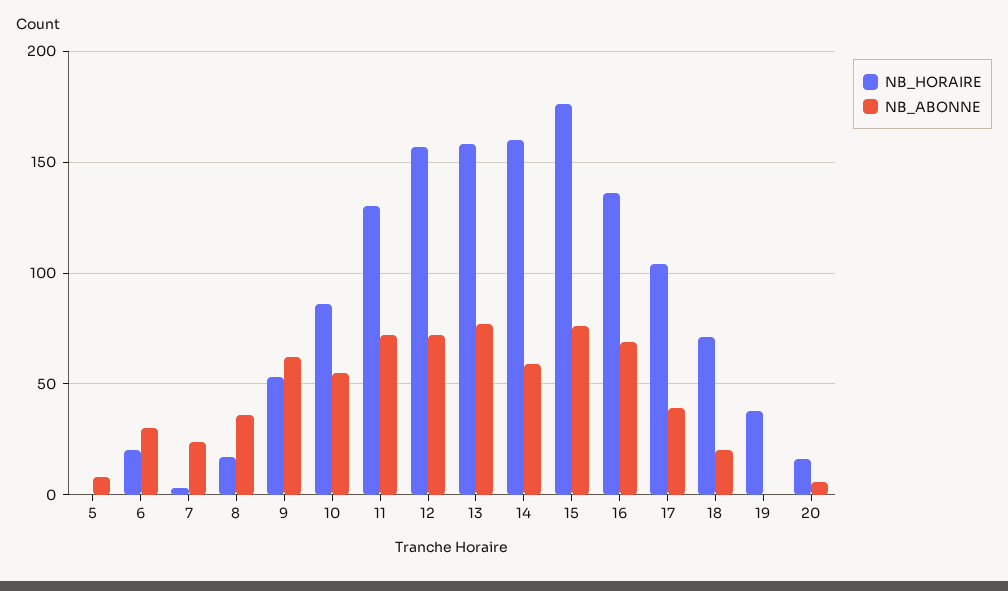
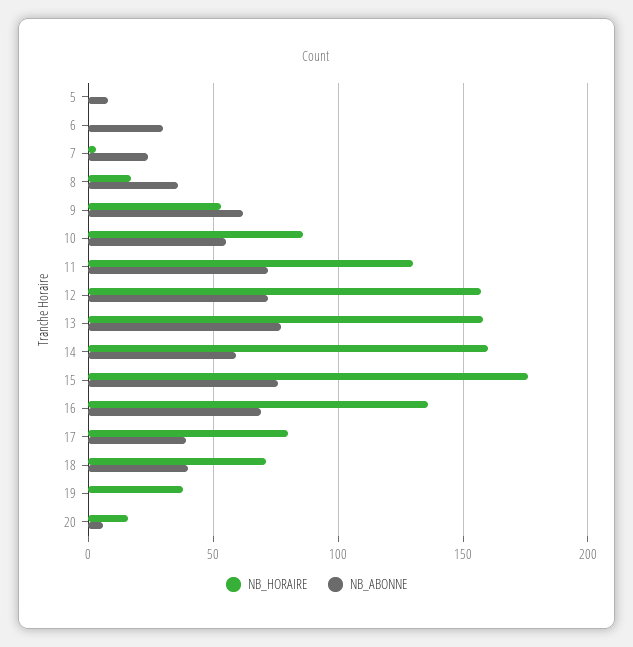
NB_HORAIRE, 6: 20 -> 0
NB_HORAIRE, 17: 105 -> 80
NB_ABONNE, 18: 20 -> 40

